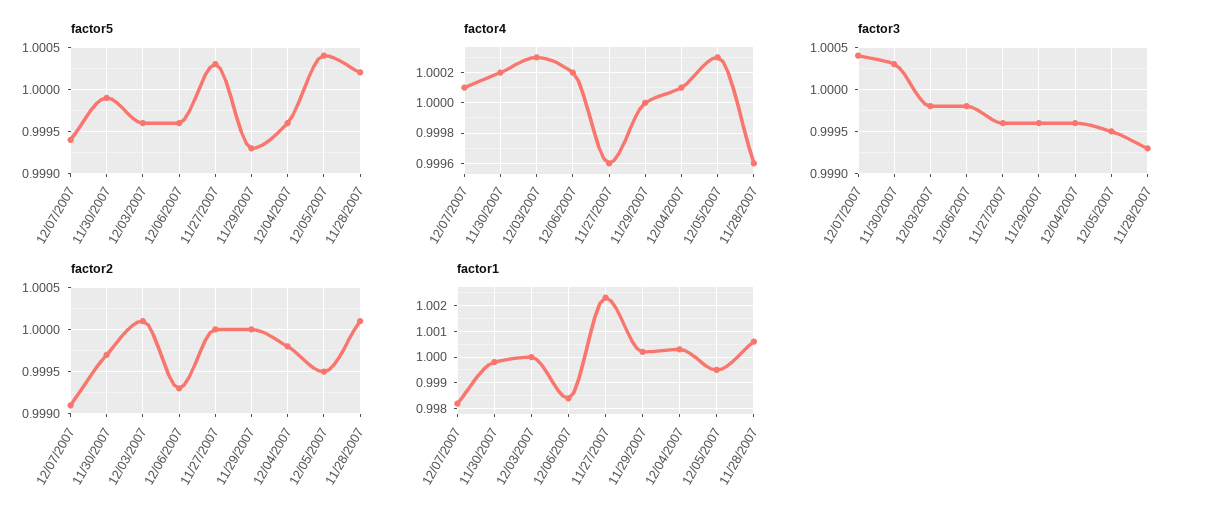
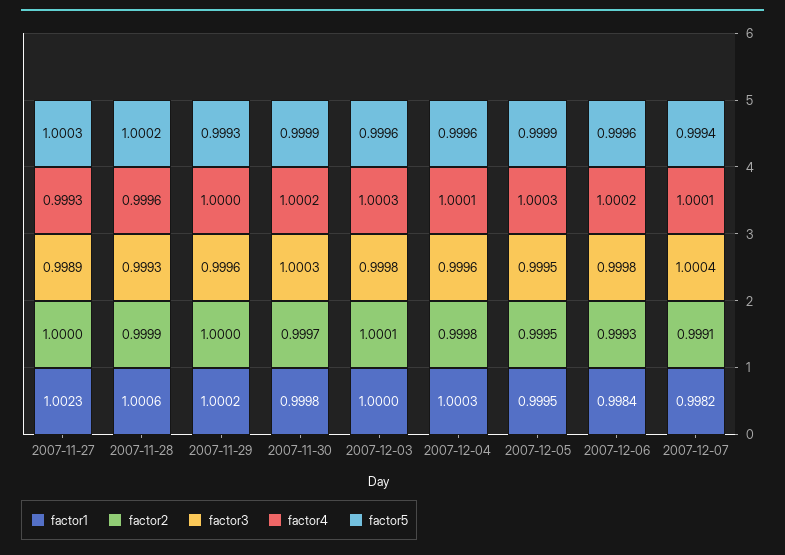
factor5, 12/05/2007: 1.0004 -> 0.9999
factor4, 11/27/2007: 0.9996 -> 0.9993
factor3, 11/27/2007: 0.9996 -> 0.9989
factor2, 11/28/2007: 1.0001 -> 0.9999

